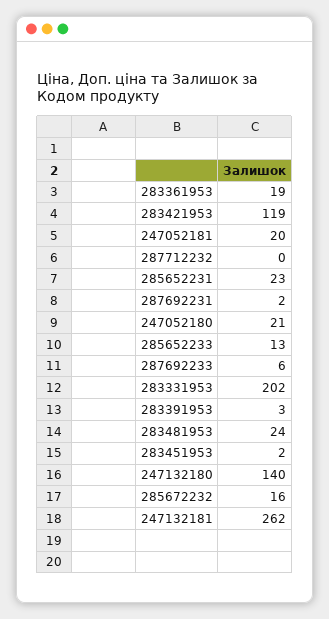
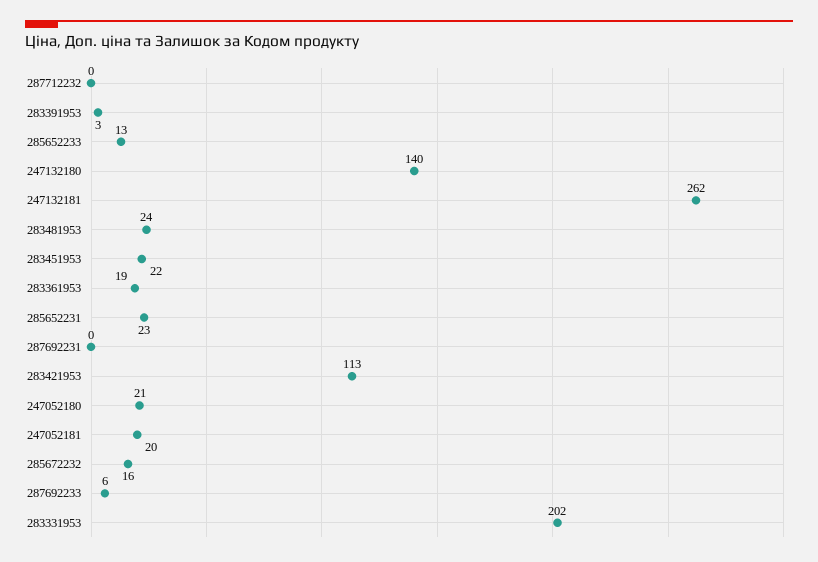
283421953: 119 -> 113
287692231: 2 -> 0
283451953: 2 -> 22

